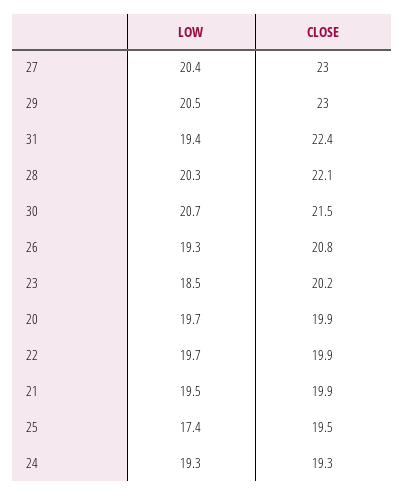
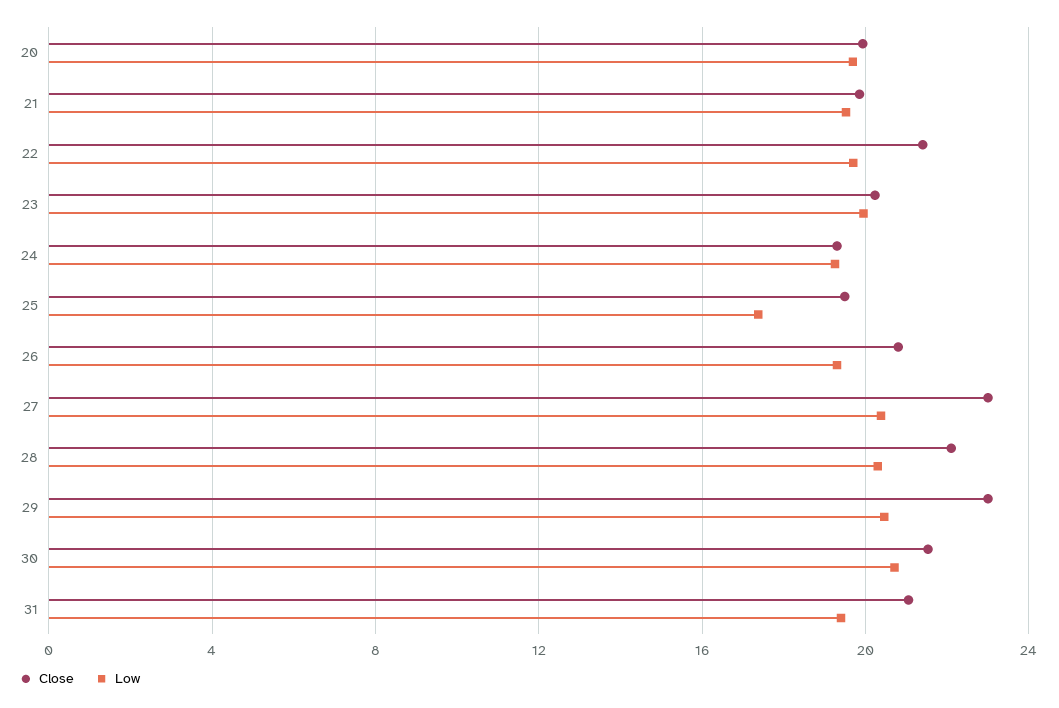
CLOSE, 31: 22.4 -> 21
LOW, 23: 18.5 -> 20
CLOSE, 22: 19.9 -> 21.5

